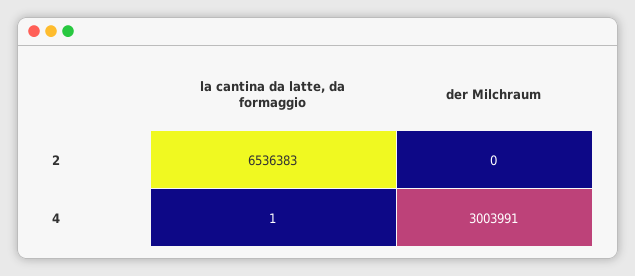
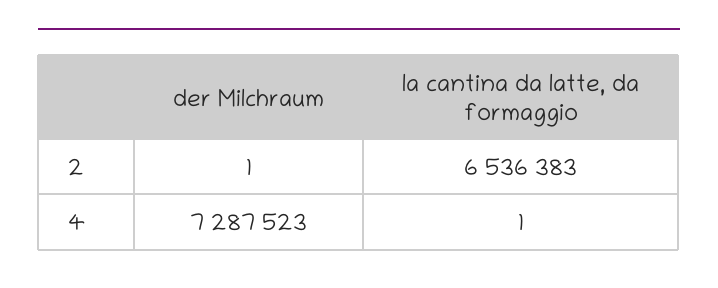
der Milchraum, 2: 0 -> 1
der Milchraum, 4: 3003991 -> 7287523

